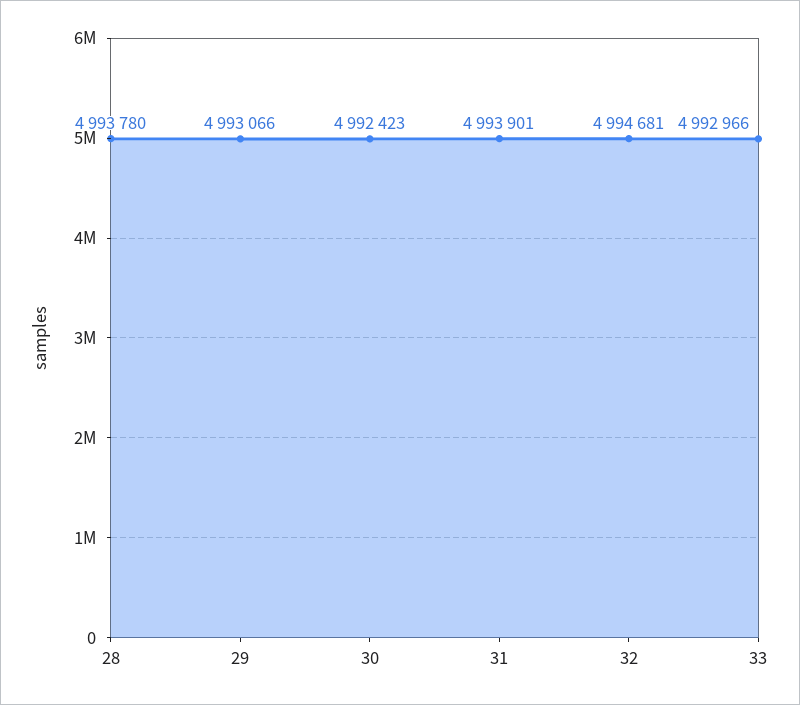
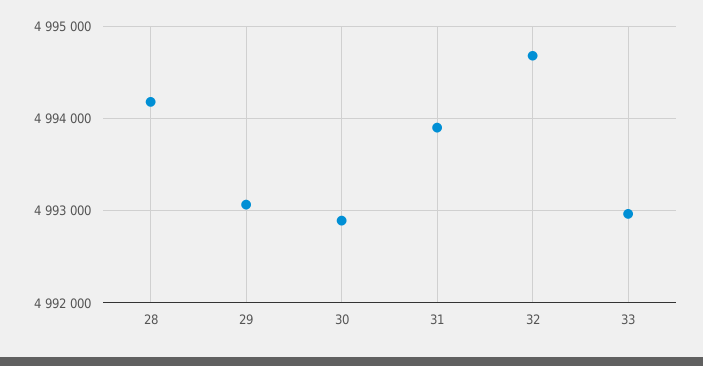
28: 4993780 -> 4994200
30: 4992423 -> 4992900

